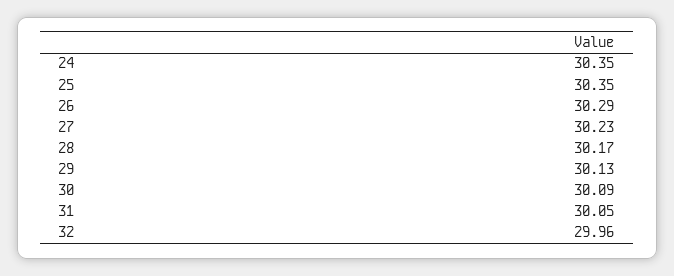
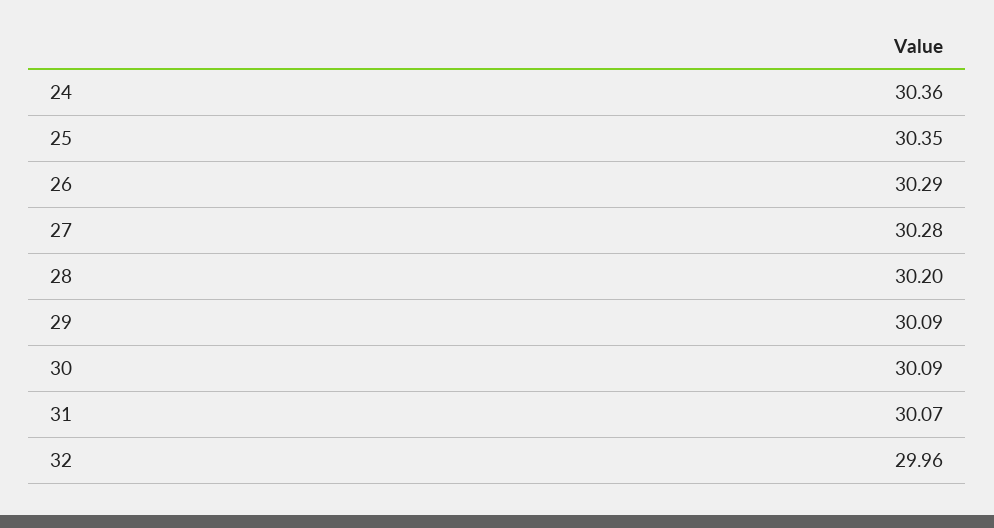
24: 30.35 -> 30.36
27: 30.23 -> 30.28
28: 30.17 -> 30.2
29: 30.13 -> 30.09
31: 30.05 -> 30.07

